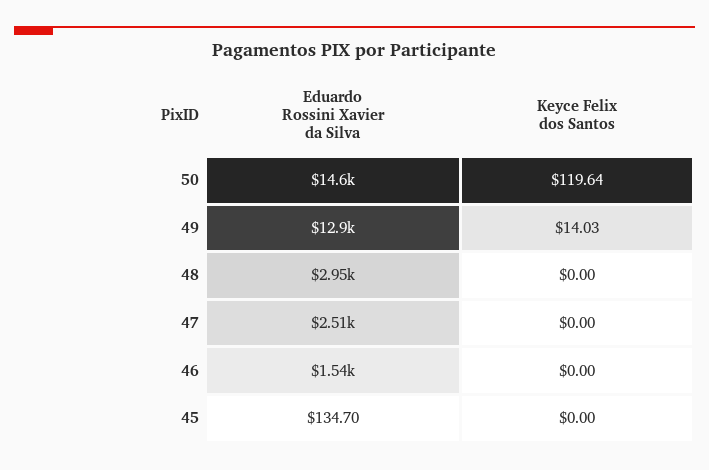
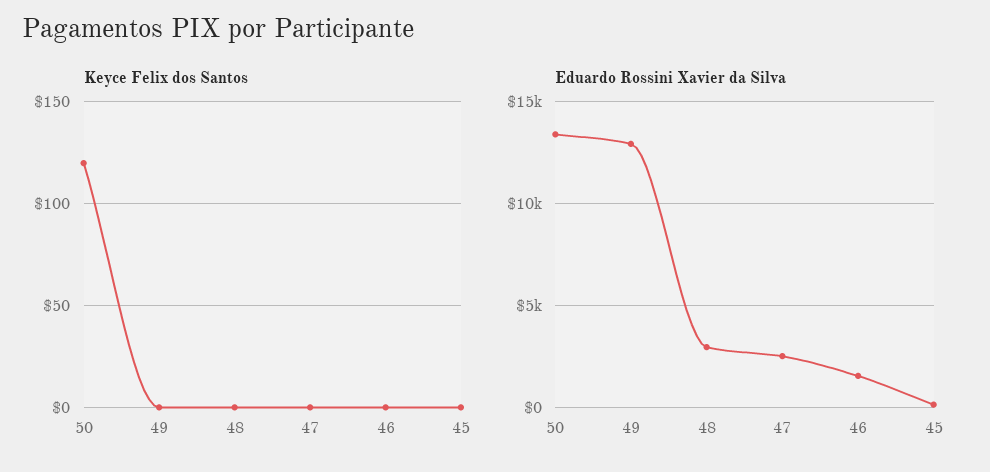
Eduardo Rossini Xavier da Silva, 50: 14600 -> 13500
Keyce Felix dos Santos, 49: 14.03 -> 0

